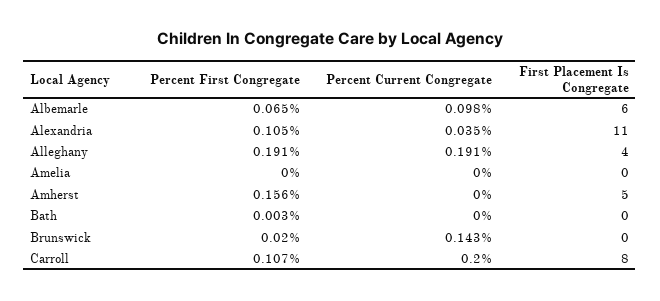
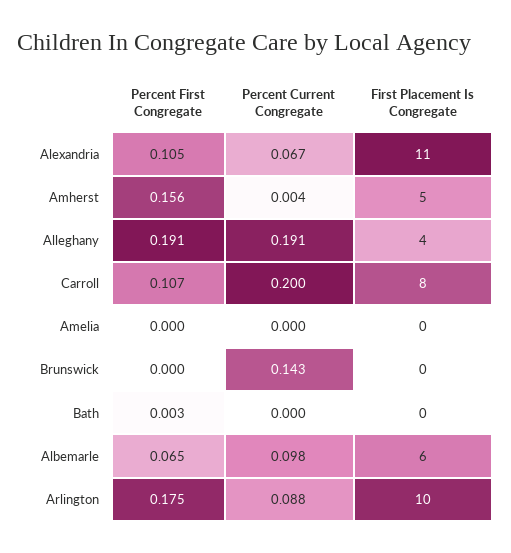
Percent Current Congregate, Alexandria: 0.035 -> 0.067
Percent Current Congregate, Amherst: 0 -> 0.004
Percent First Congregate, Brunswick: 0.02 -> 0
Percent First Congregate, Arlington: none -> 0.175
Percent Current Congregate, Arlington: none -> 0.088
First Placement Is Congregate, Arlington: none -> 10

